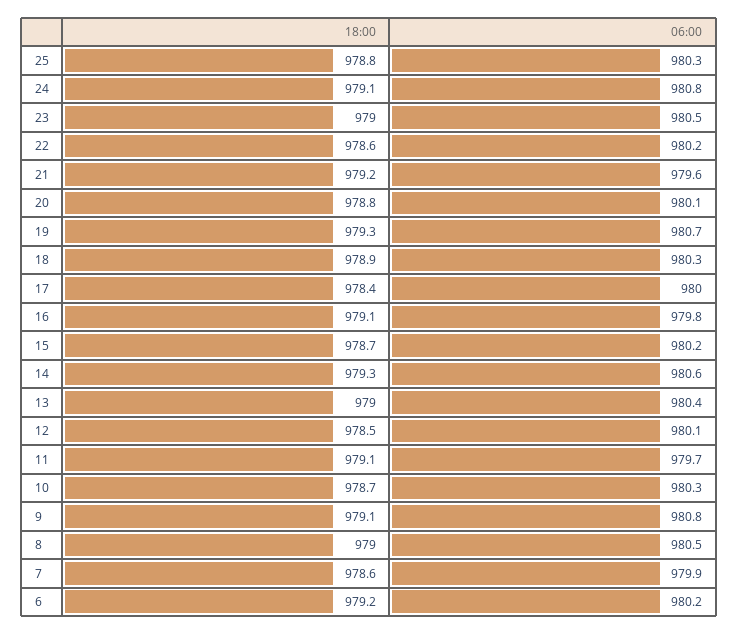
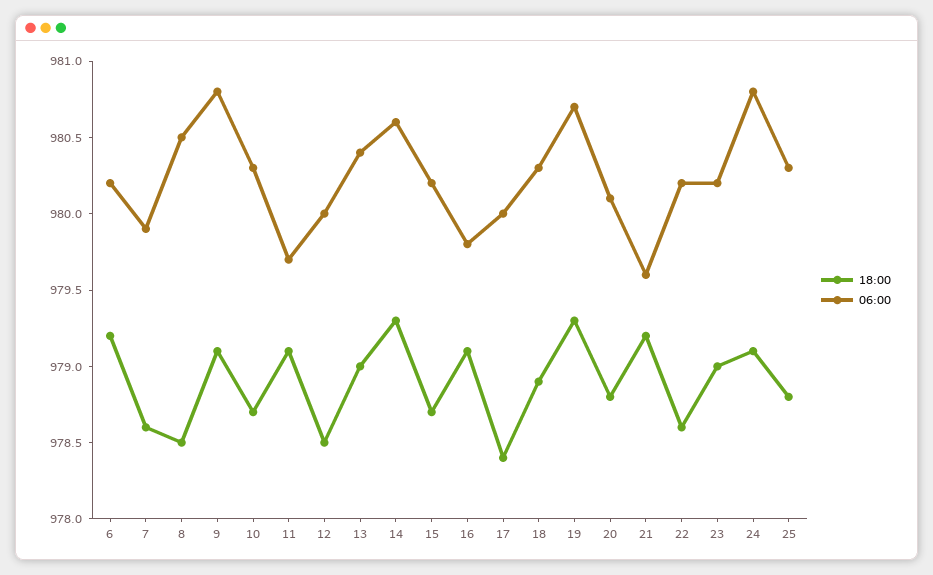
06:00, 23: 980.5 -> 980.2
06:00, 12: 980.1 -> 980
18:00, 8: 979 -> 978.5

